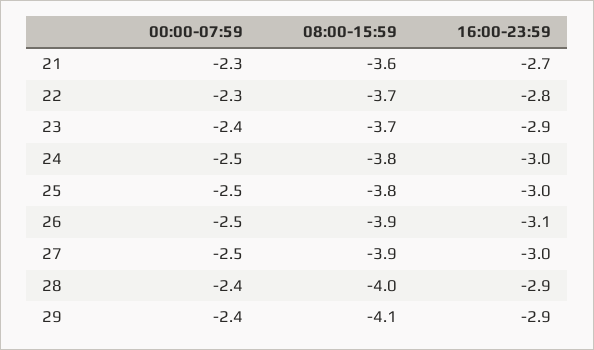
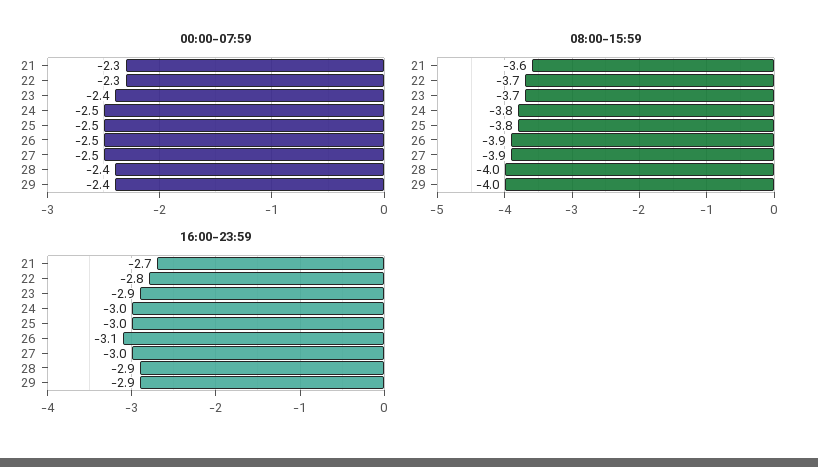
08:00-15:59, 29: -4.1 -> -4

